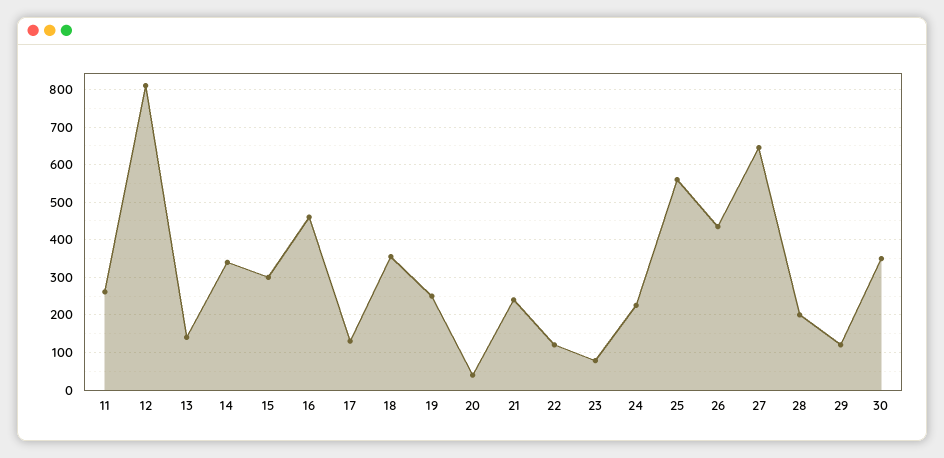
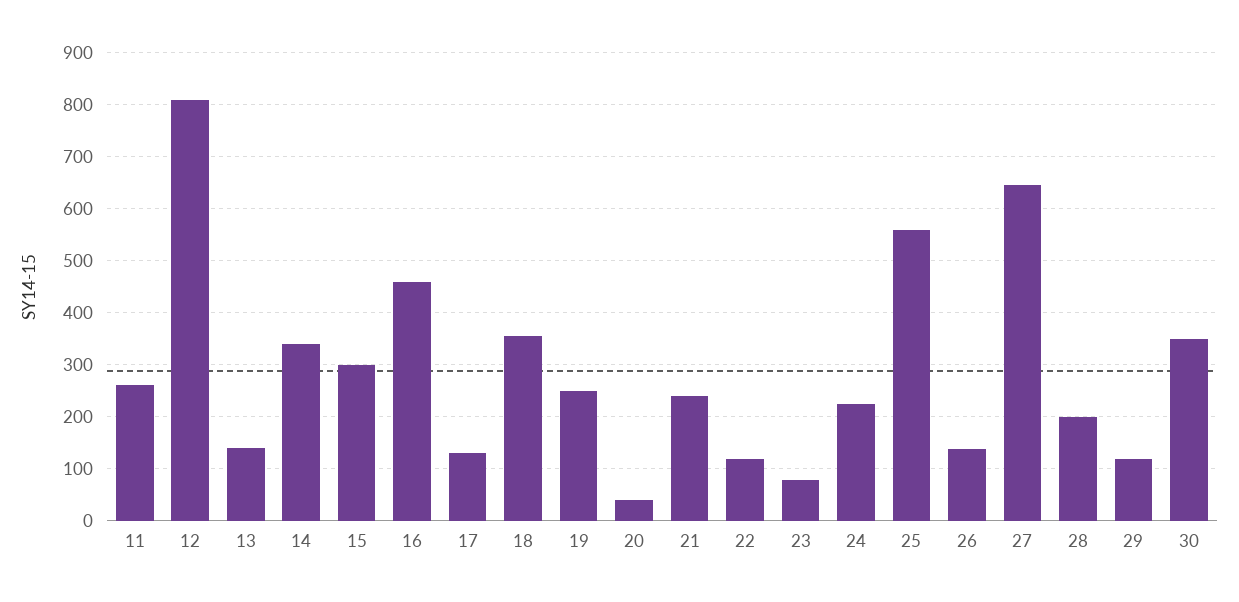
26: 440 -> 140

